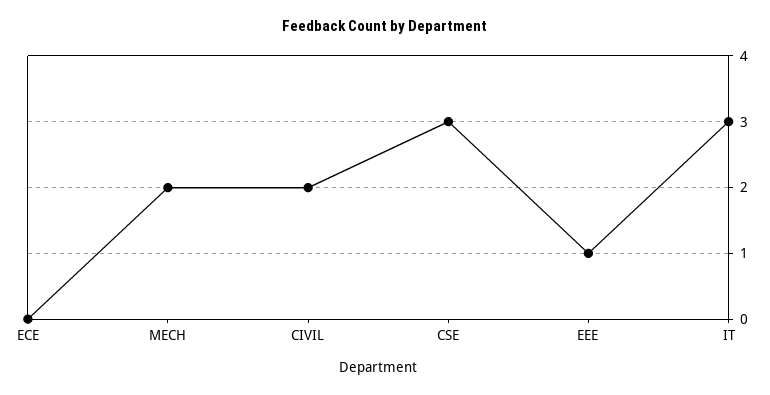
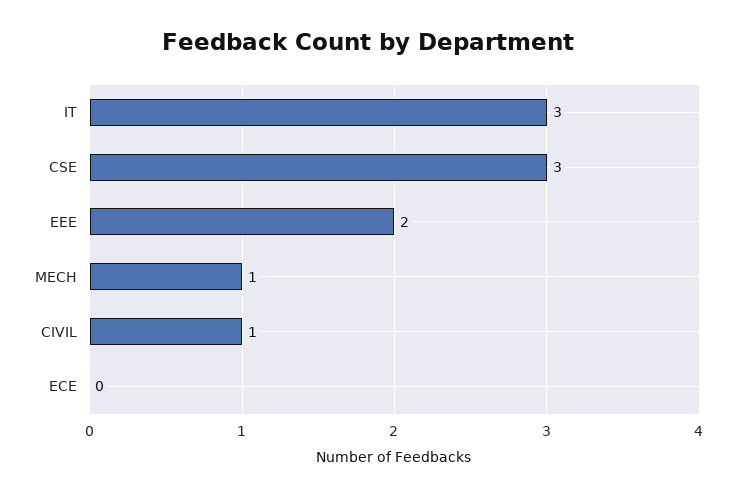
MECH: 2 -> 1
CIVIL: 2 -> 1
EEE: 1 -> 2

